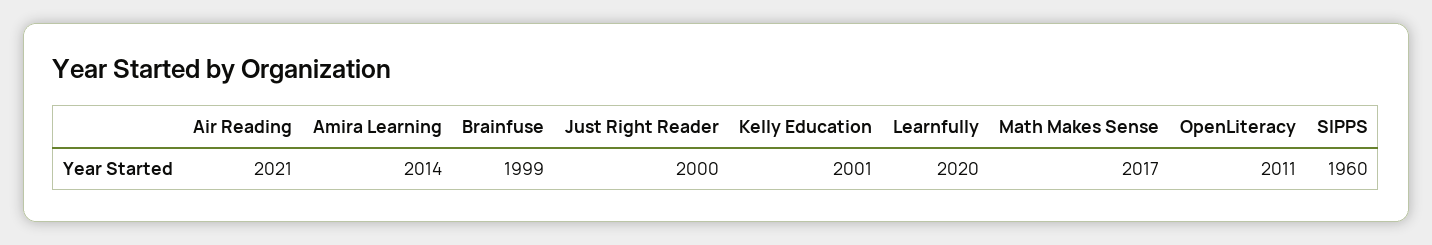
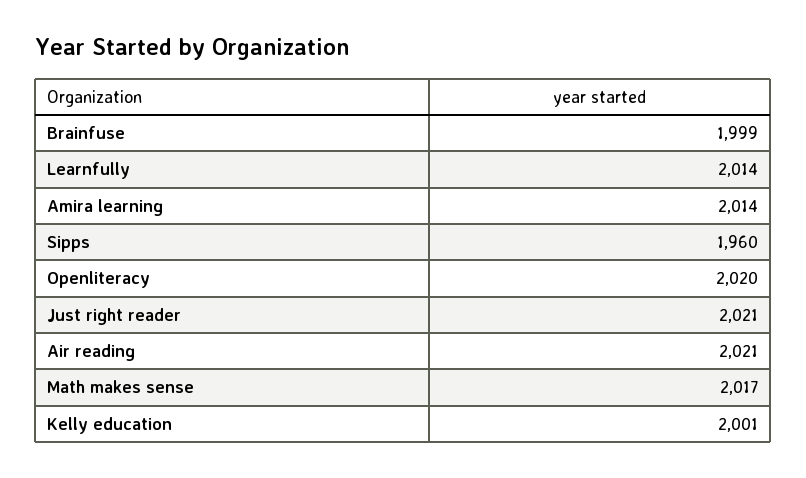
Just Right Reader: 2000 -> 2021
Learnfully: 2020 -> 2014
OpenLiteracy: 2011 -> 2020

